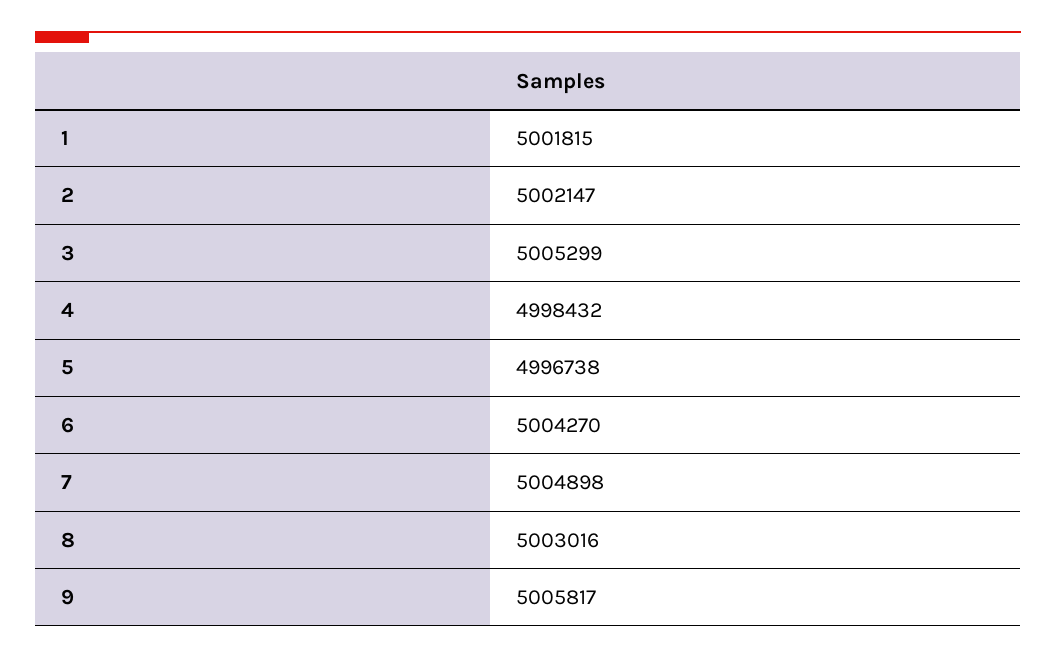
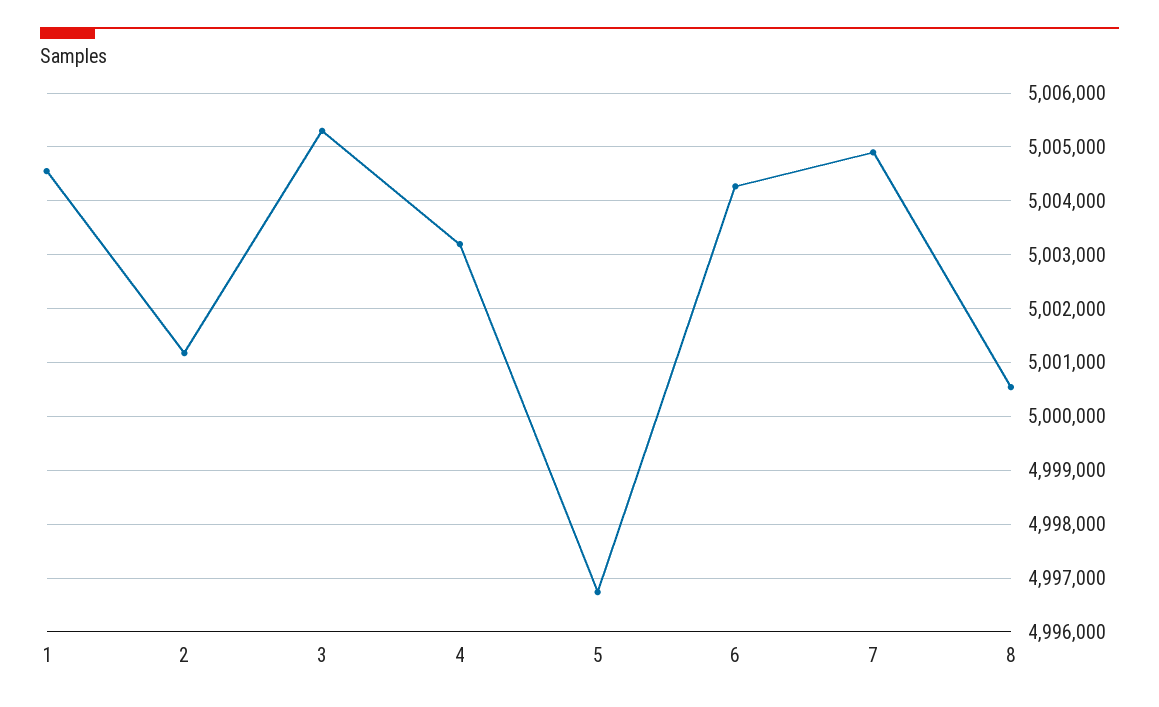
1: 5001815 -> 5004600
2: 5002147 -> 5001200
4: 4998432 -> 5003200
8: 5003016 -> 5000600
9: 5005817 -> none

